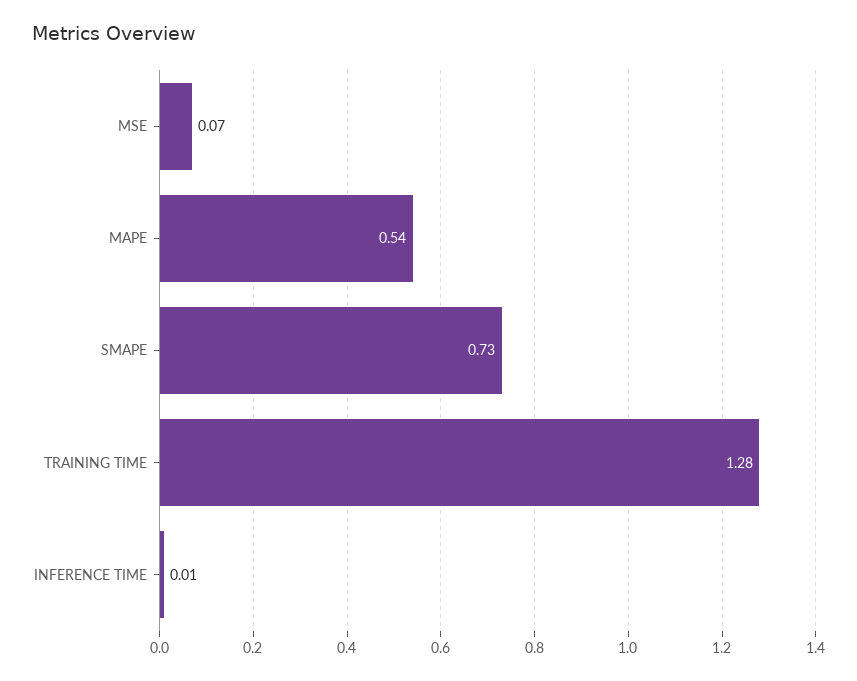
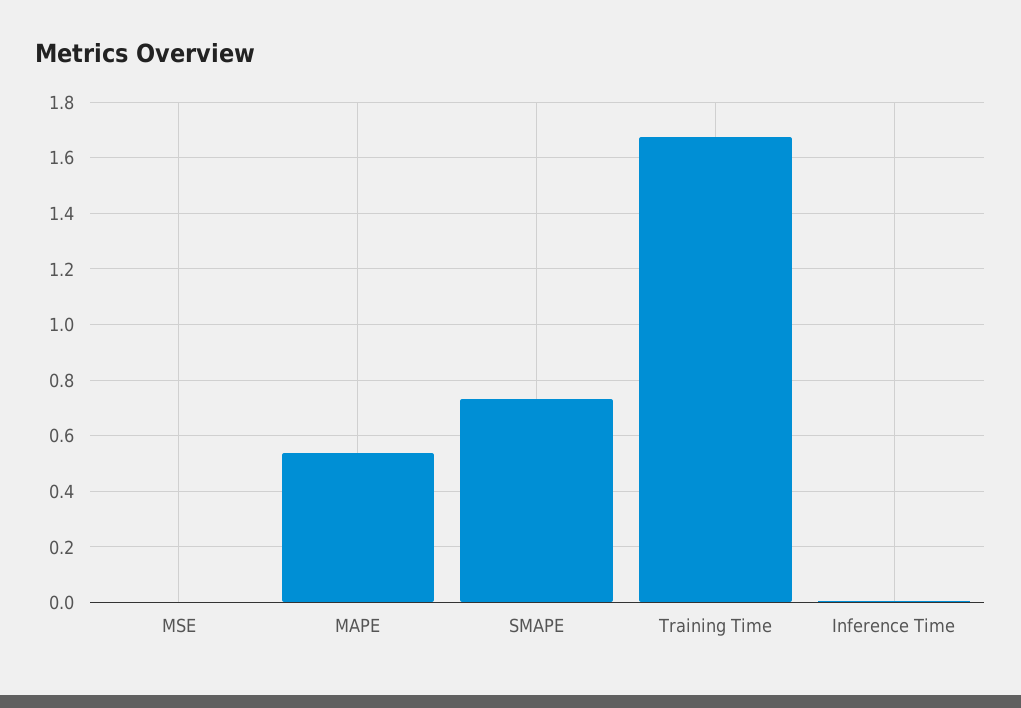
MSE: 0.07 -> 0
TRAINING TIME: 1.28 -> 1.675

